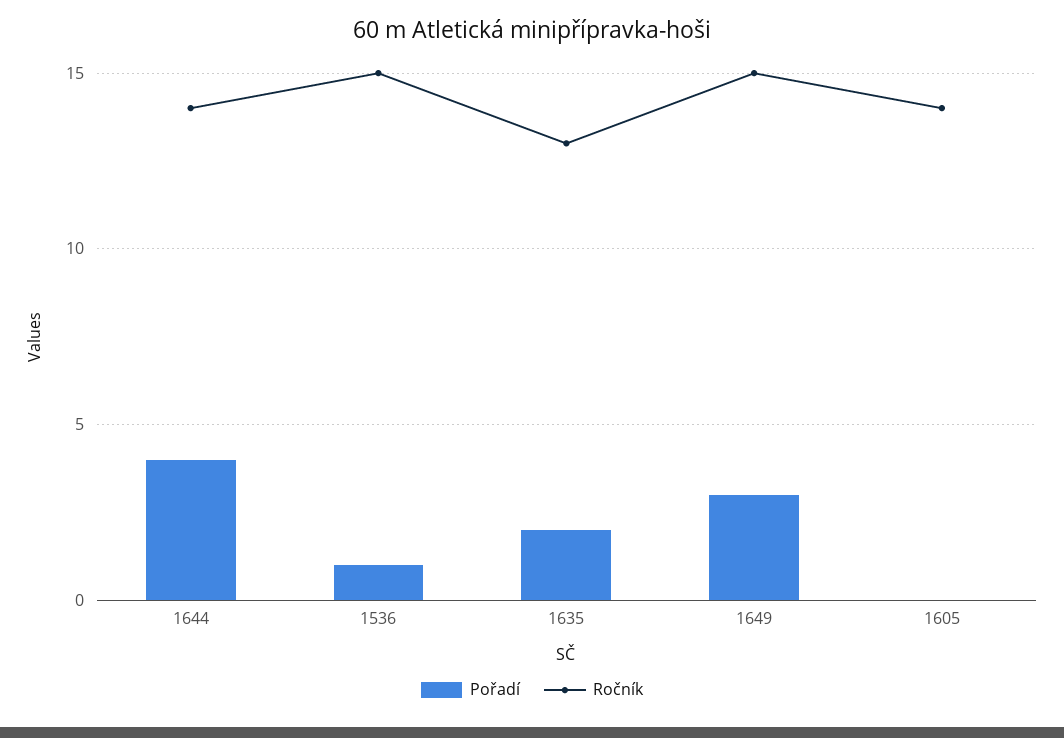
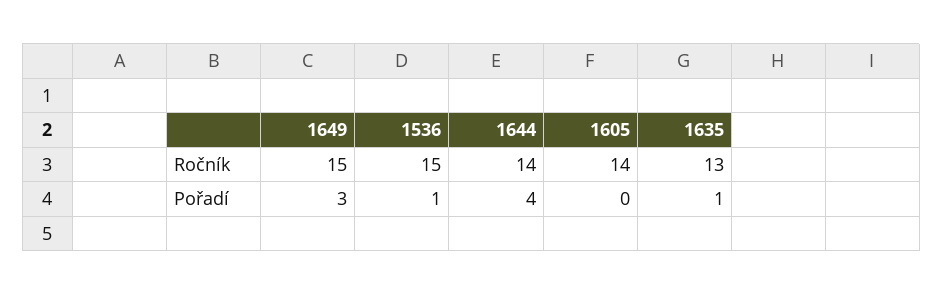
Pořadí, 1635: 2 -> 1

